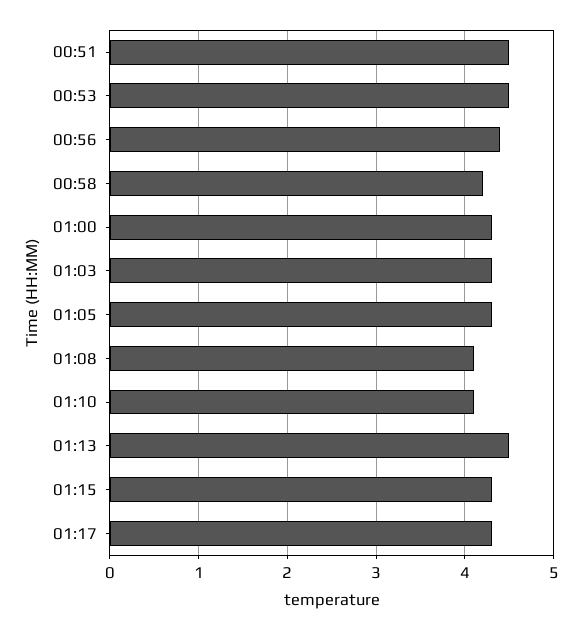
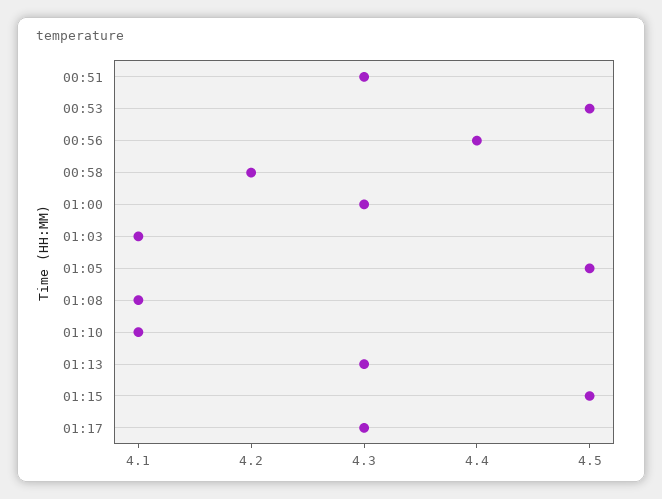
00:51: 4.5 -> 4.3
01:03: 4.3 -> 4.1
01:05: 4.3 -> 4.5
01:13: 4.5 -> 4.3
01:15: 4.3 -> 4.5

